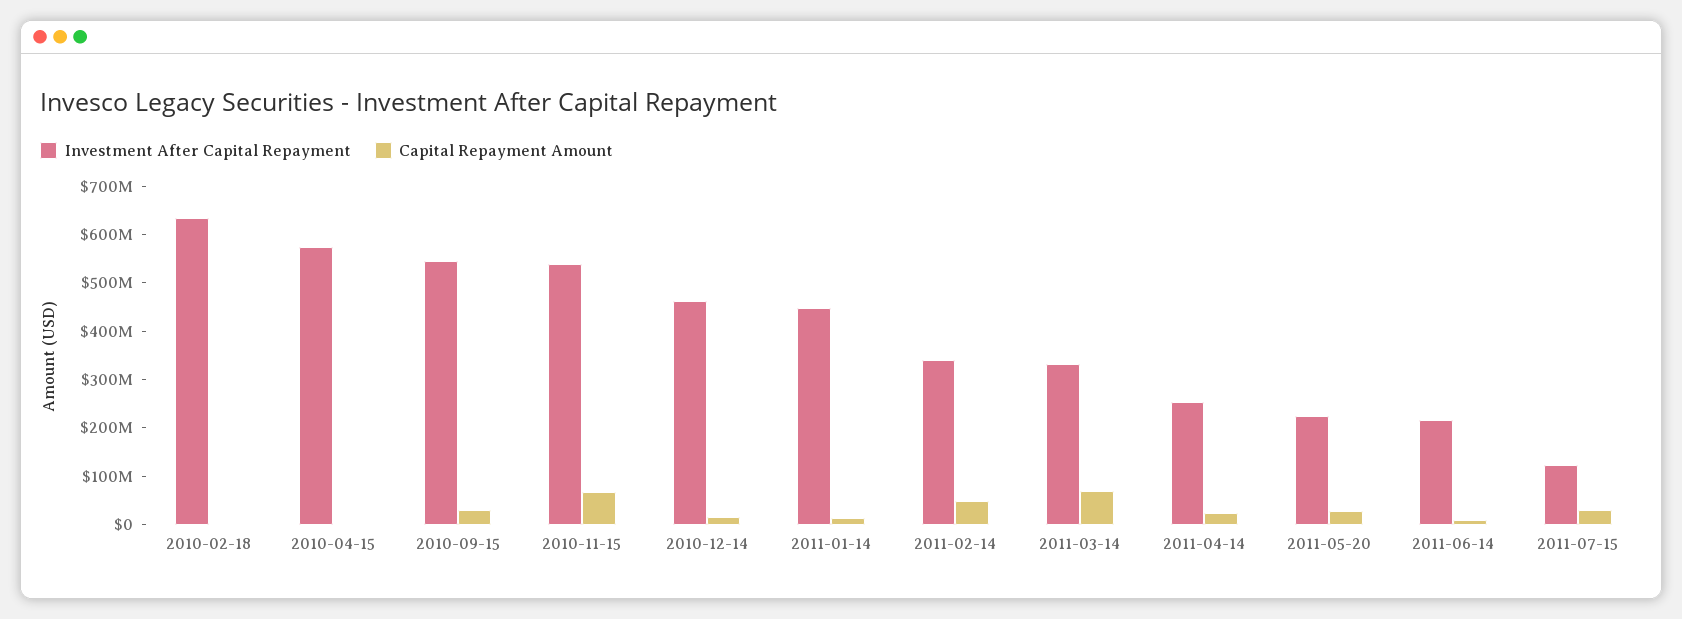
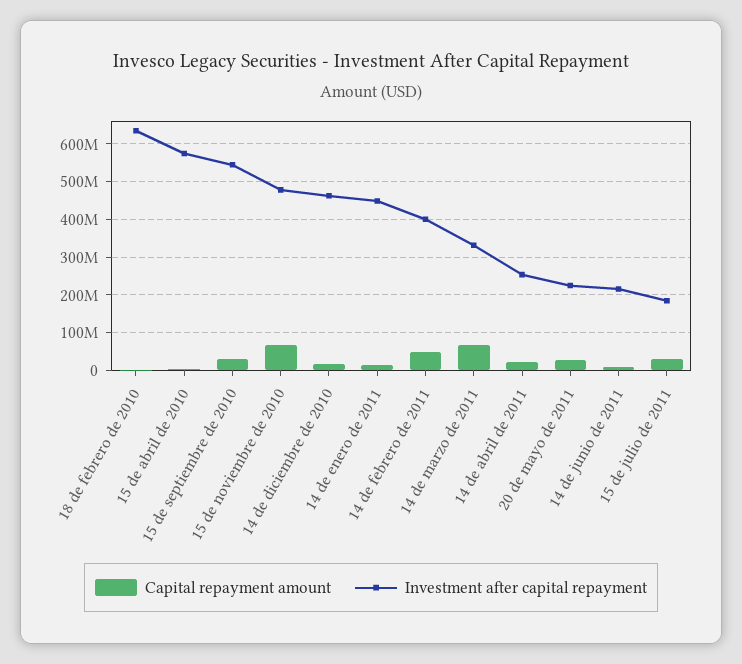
Investment After Capital Repayment, 2010-11-15: 540000000 -> 480000000
Investment After Capital Repayment, 2011-02-14: 340000000 -> 400000000
Investment After Capital Repayment, 2011-07-15: 120000000 -> 180000000

